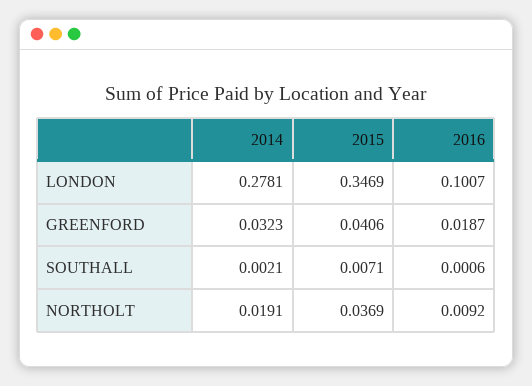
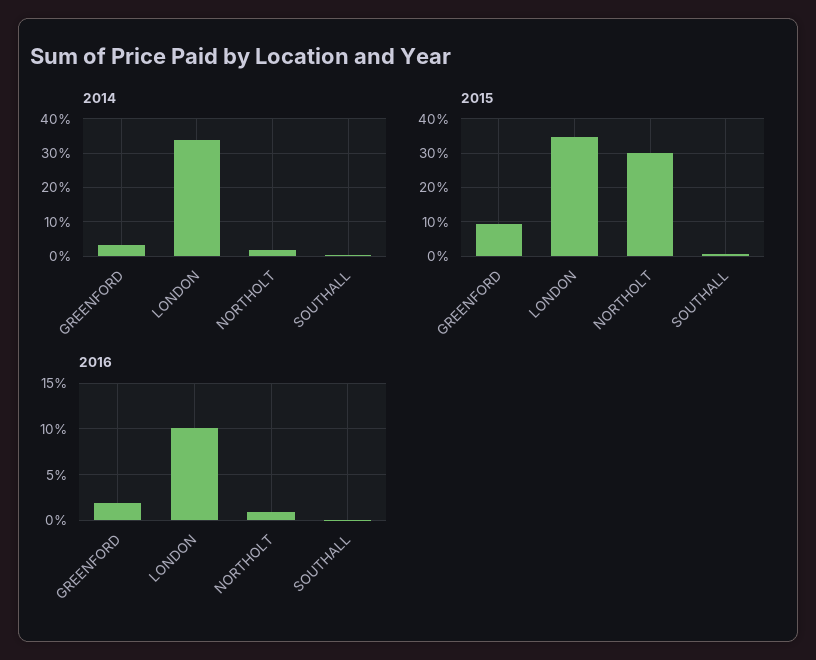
2014, LONDON: 0.2781 -> 0.34
2015, GREENFORD: 0.0406 -> 0.1
2015, NORTHOLT: 0.0369 -> 0.3

